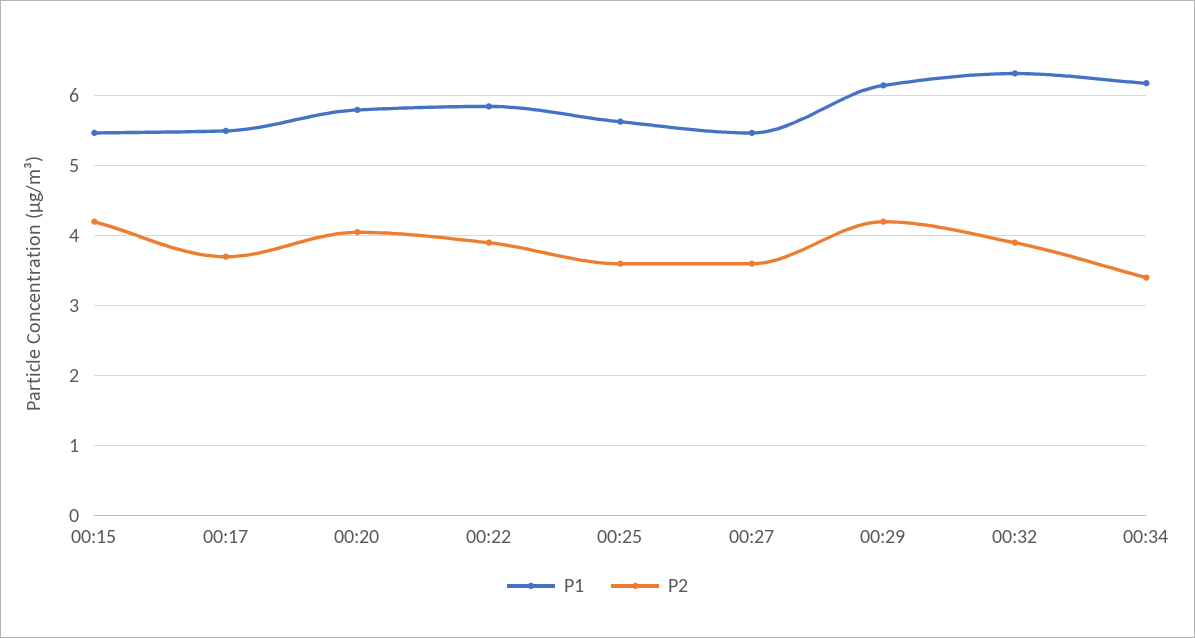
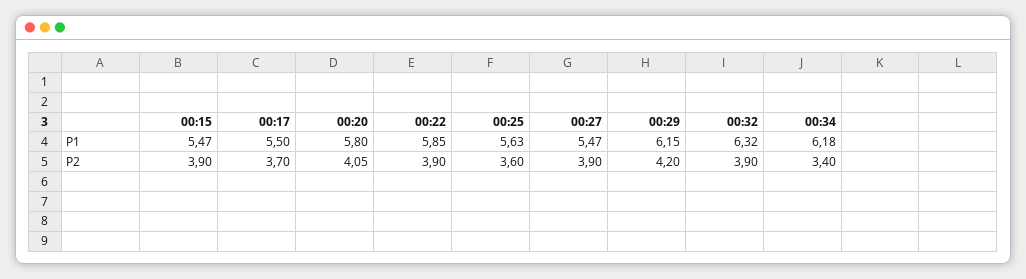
P2, 00:15: 4.2 -> 3.9
P2, 00:27: 3.6 -> 3.9

